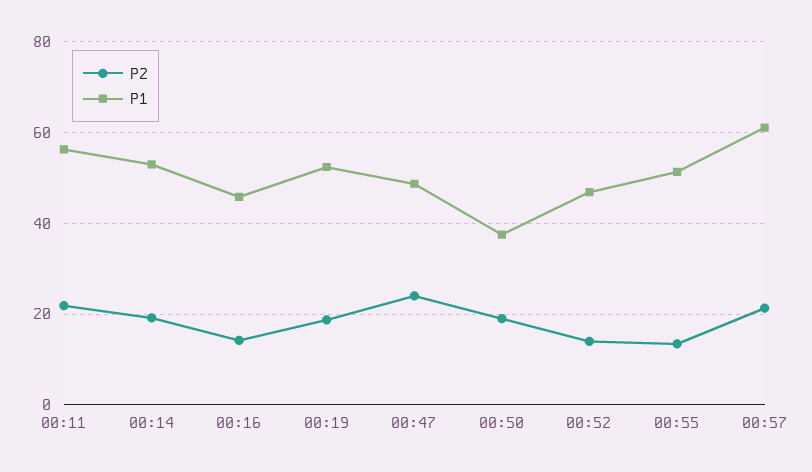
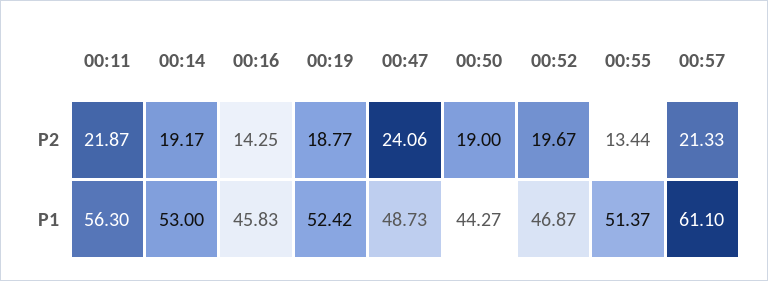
P1, 00:50: 38 -> 44.27
P2, 00:52: 14 -> 19.67

